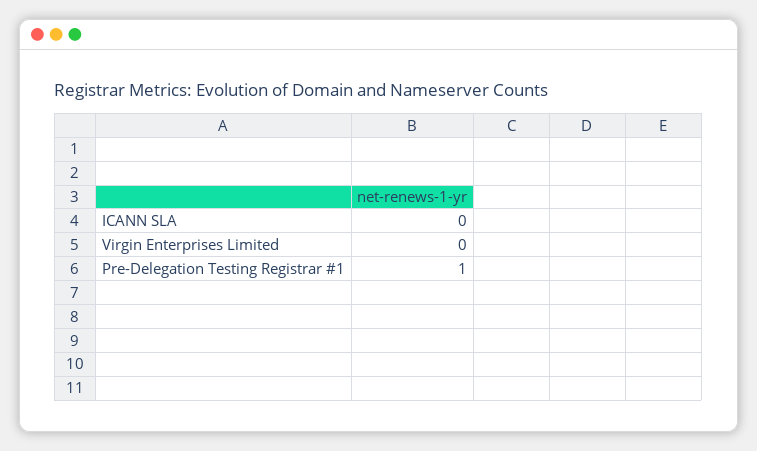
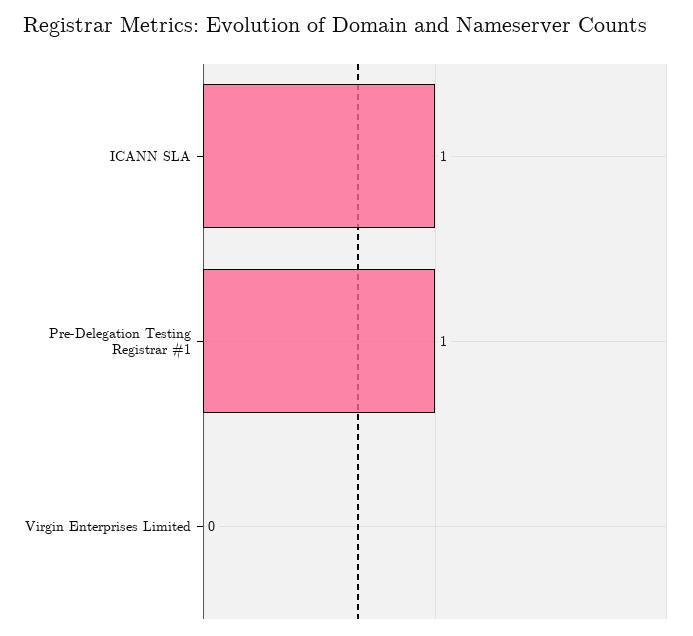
ICANN SLA: 0 -> 1

